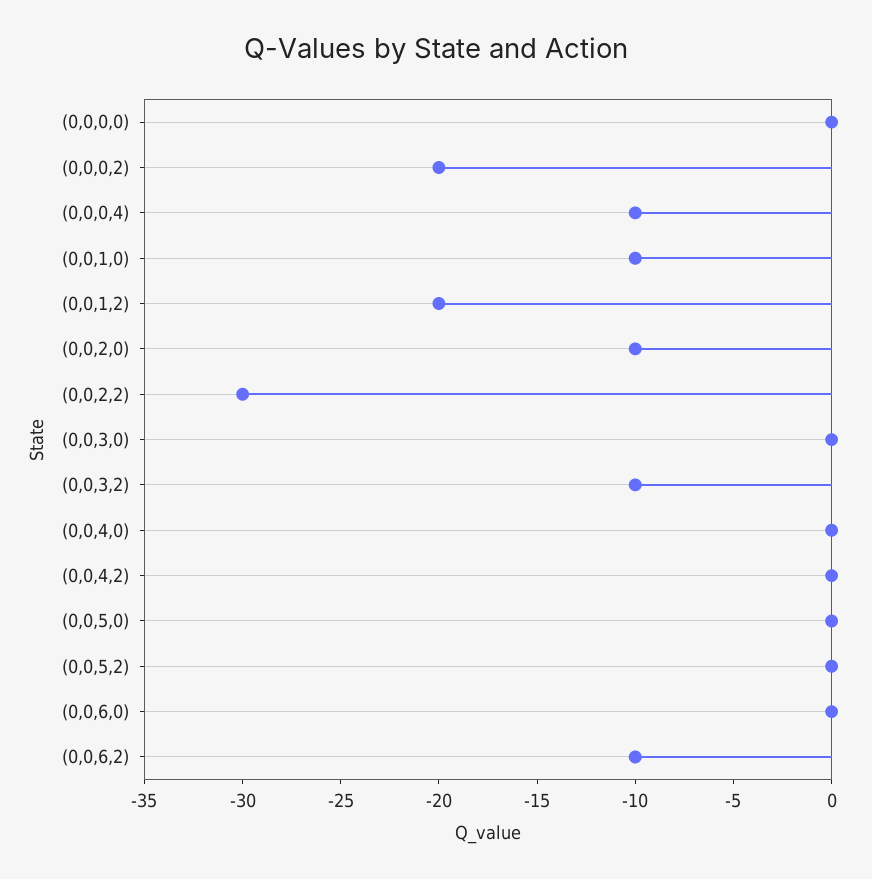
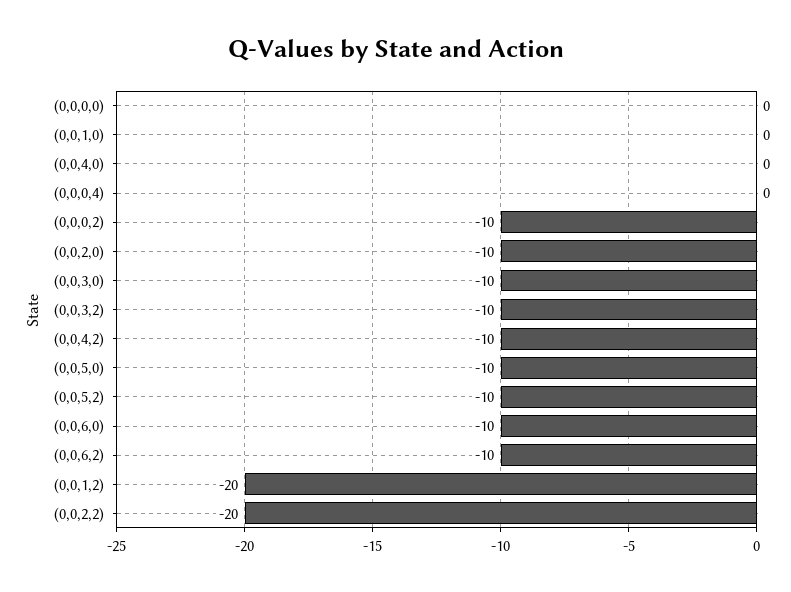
(0,0,0,2): -20 -> -10
(0,0,0,4): -10 -> 0
(0,0,1,0): -10 -> 0
(0,0,2,2): -30 -> -20
(0,0,3,0): 0 -> -10
(0,0,4,2): 0 -> -10
(0,0,5,0): 0 -> -10
(0,0,5,2): 0 -> -10
(0,0,6,0): 0 -> -10

